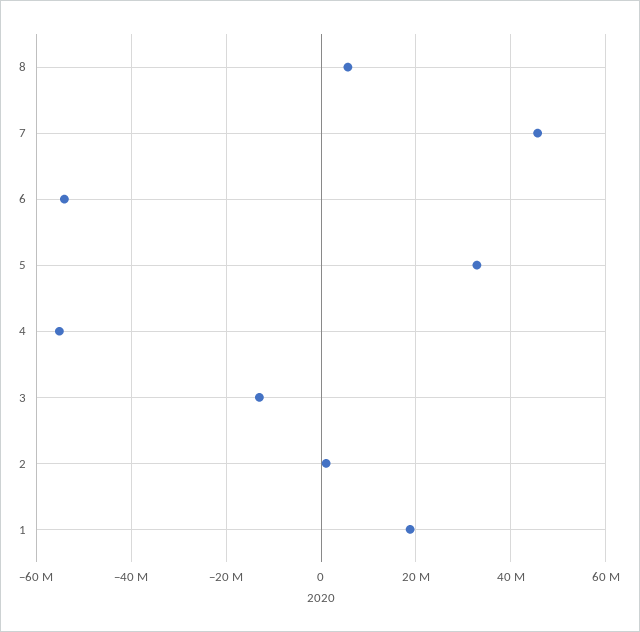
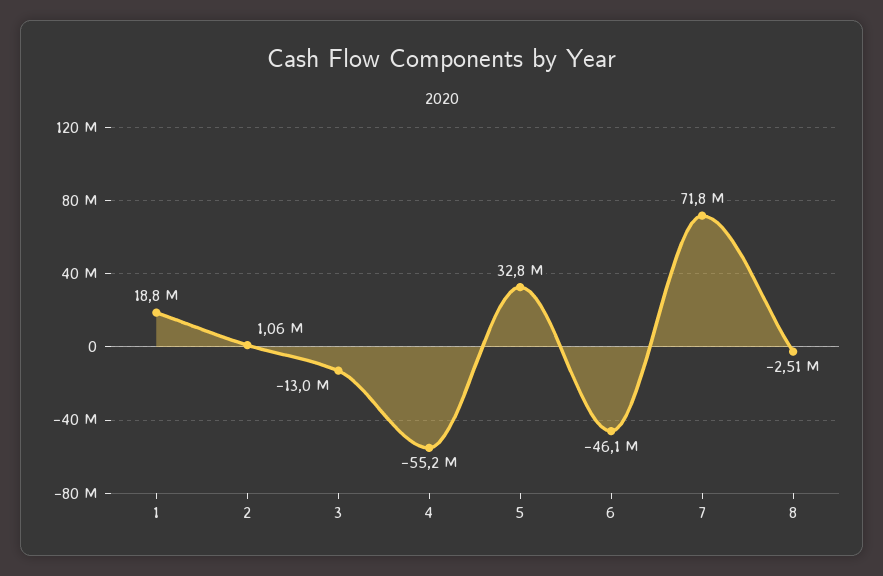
8: 6000000 -> -2510000
7: 46000000 -> 71800000
6: -54000000 -> -46100000

